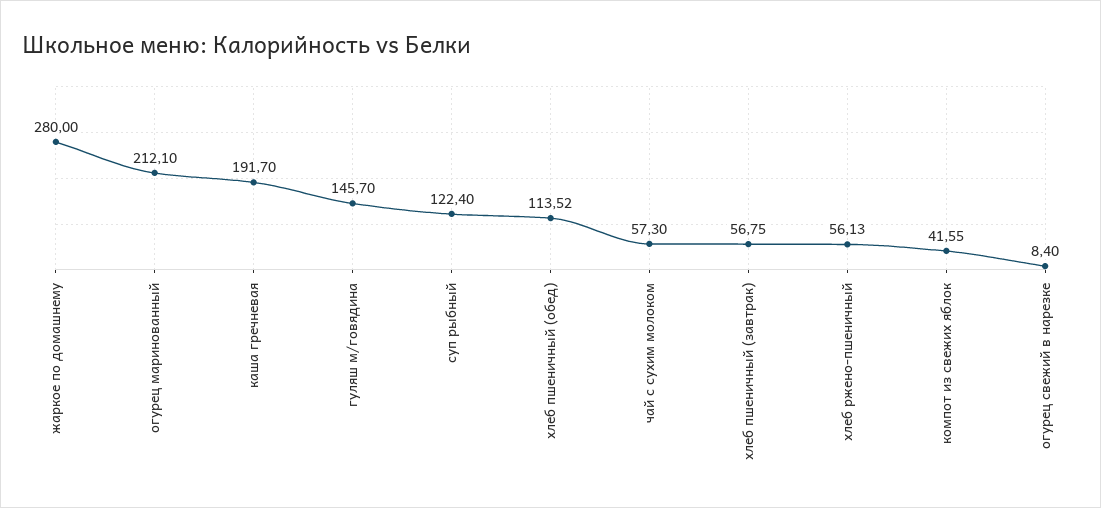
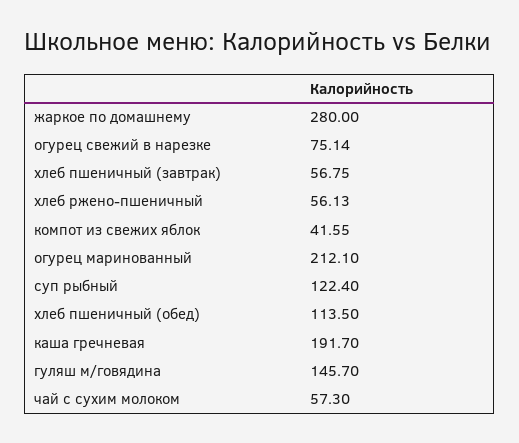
хлеб пшеничный (обед): 113.52 -> 113.5
огурец свежий в нарезке: 8.4 -> 75.14

